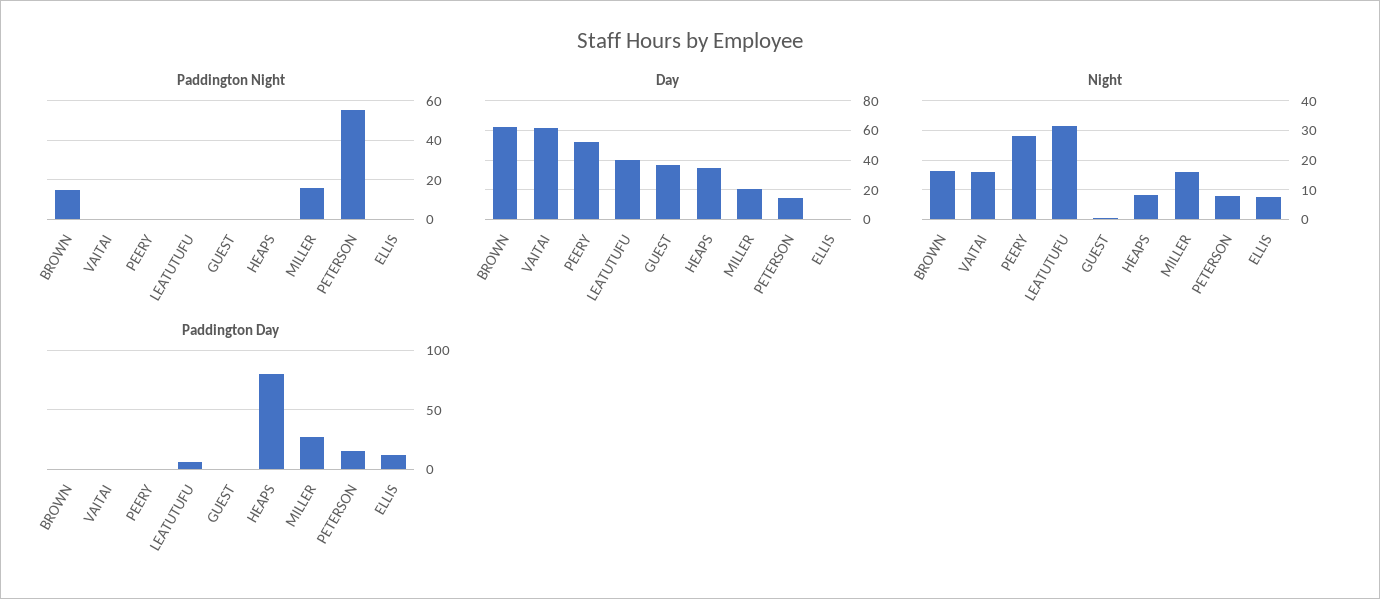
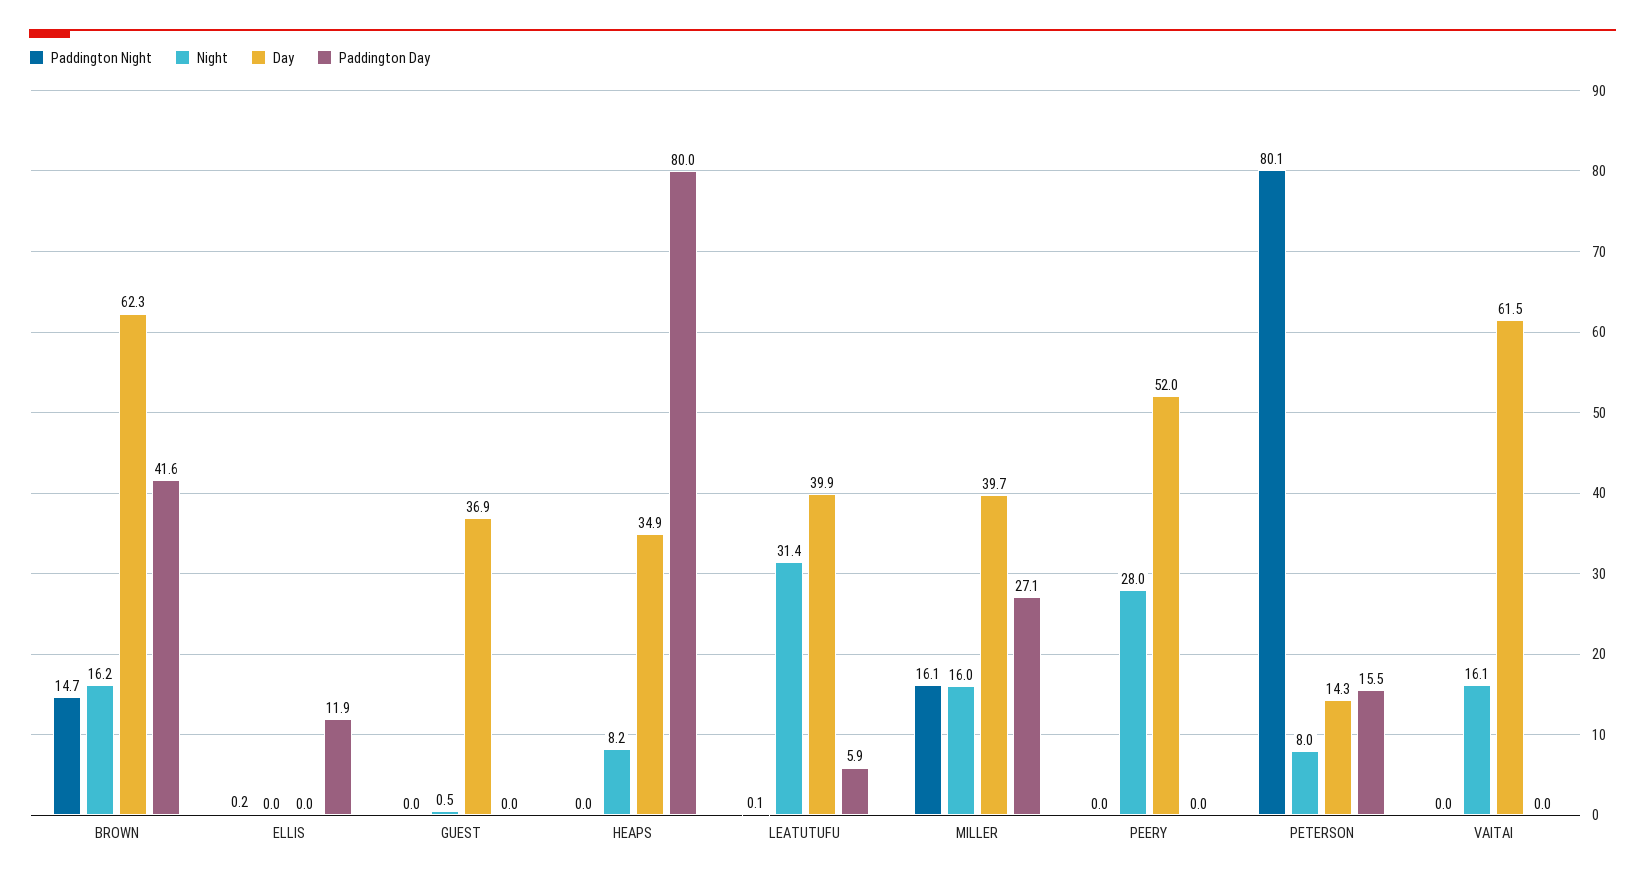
Paddington Night, PETERSON: 55 -> 80.1
Day, MILLER: 20 -> 39.7
Night, ELLIS: 7.5 -> 0
Paddington Day, BROWN: 0 -> 41.6

